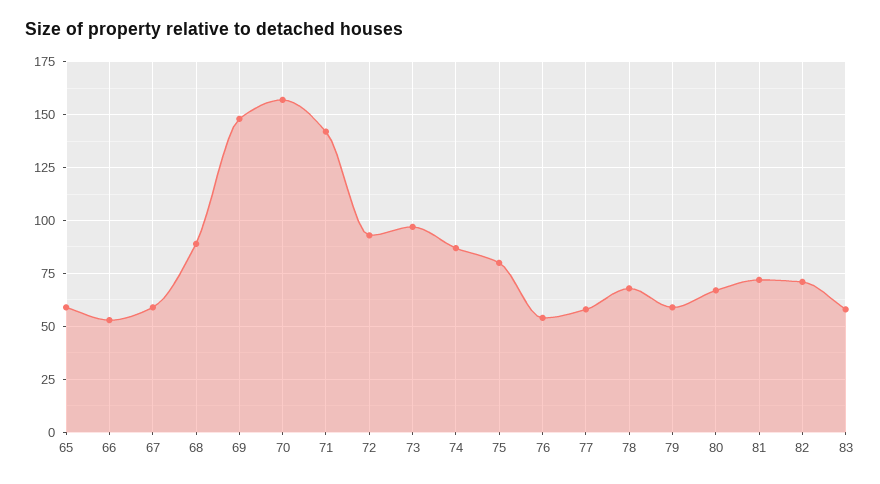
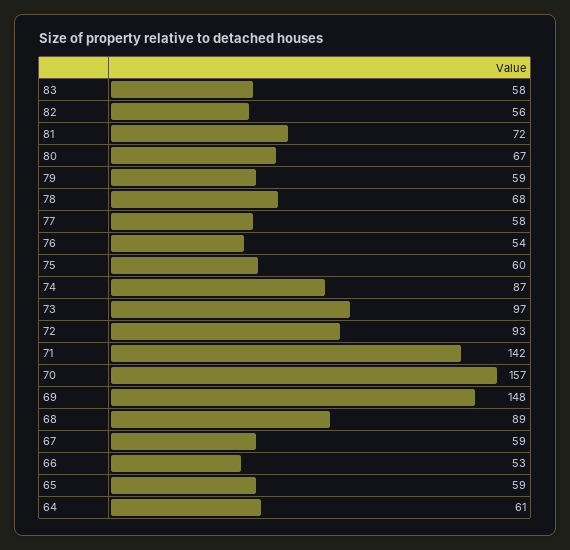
75: 80 -> 60
82: 70 -> 56
64: none -> 61

